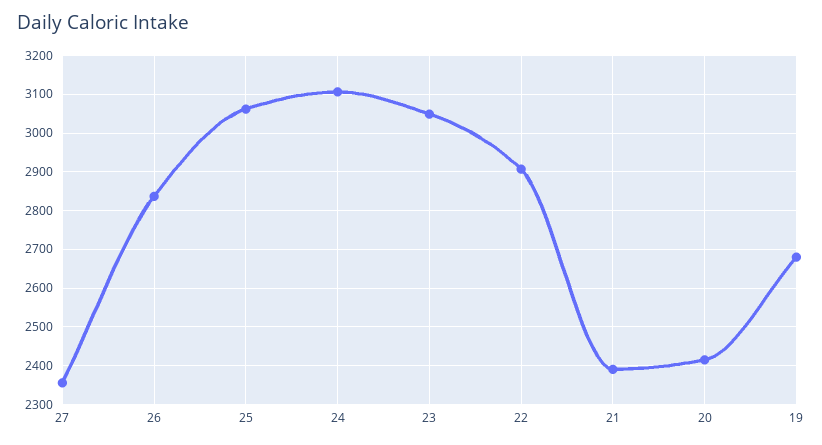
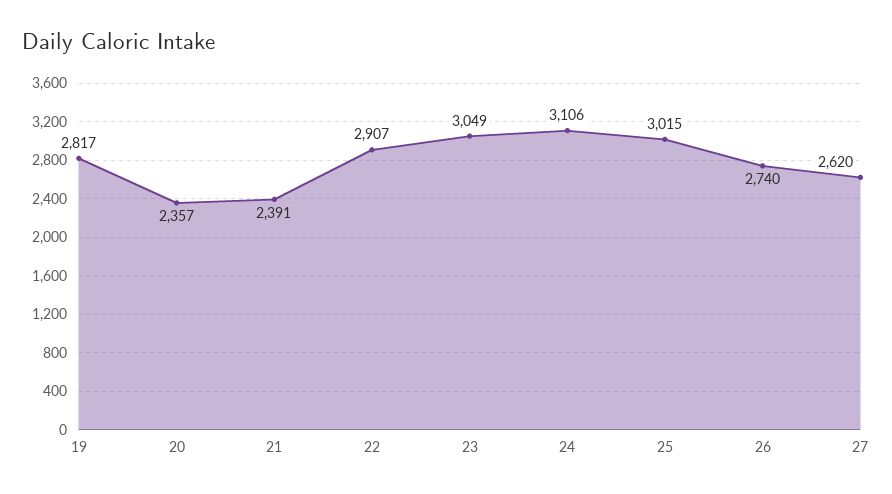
27: 2360 -> 2620
26: 2840 -> 2740
25: 3060 -> 3015
20: 2420 -> 2357
19: 2680 -> 2817

